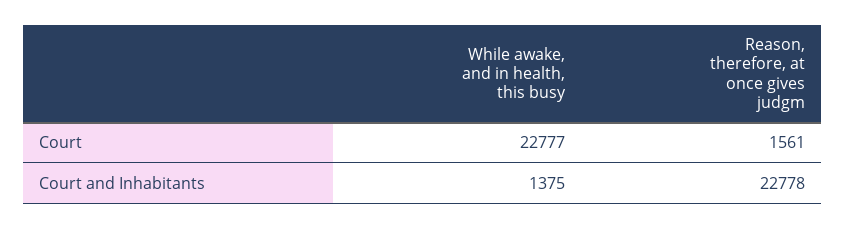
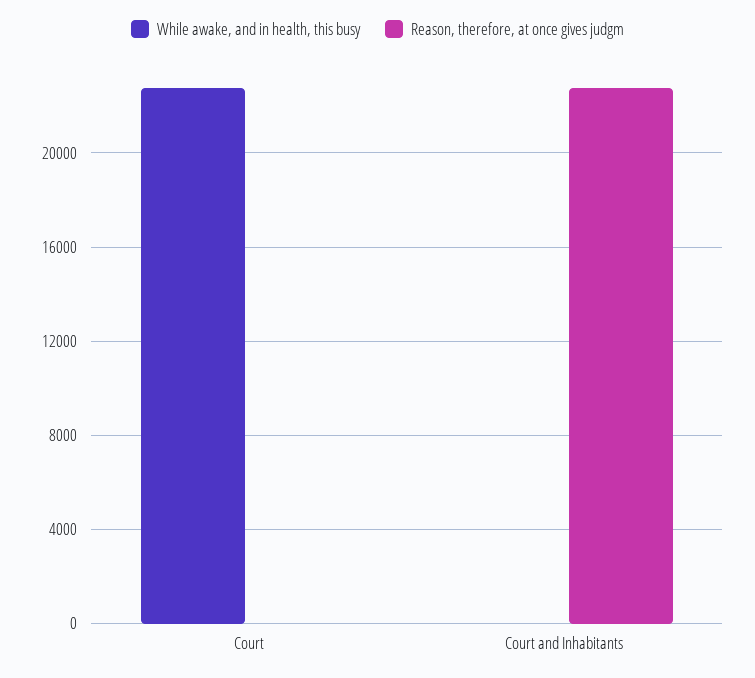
Reason, therefore, at once gives judgm, Court: 1561 -> 0
While awake, and in health, this busy, Court and Inhabitants: 1375 -> 0

